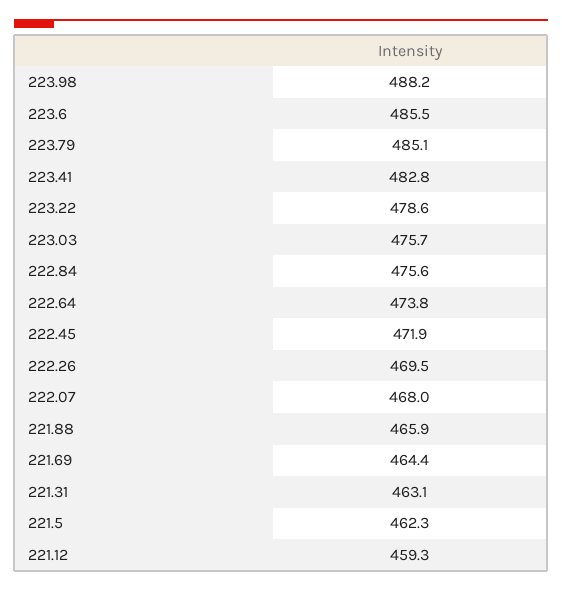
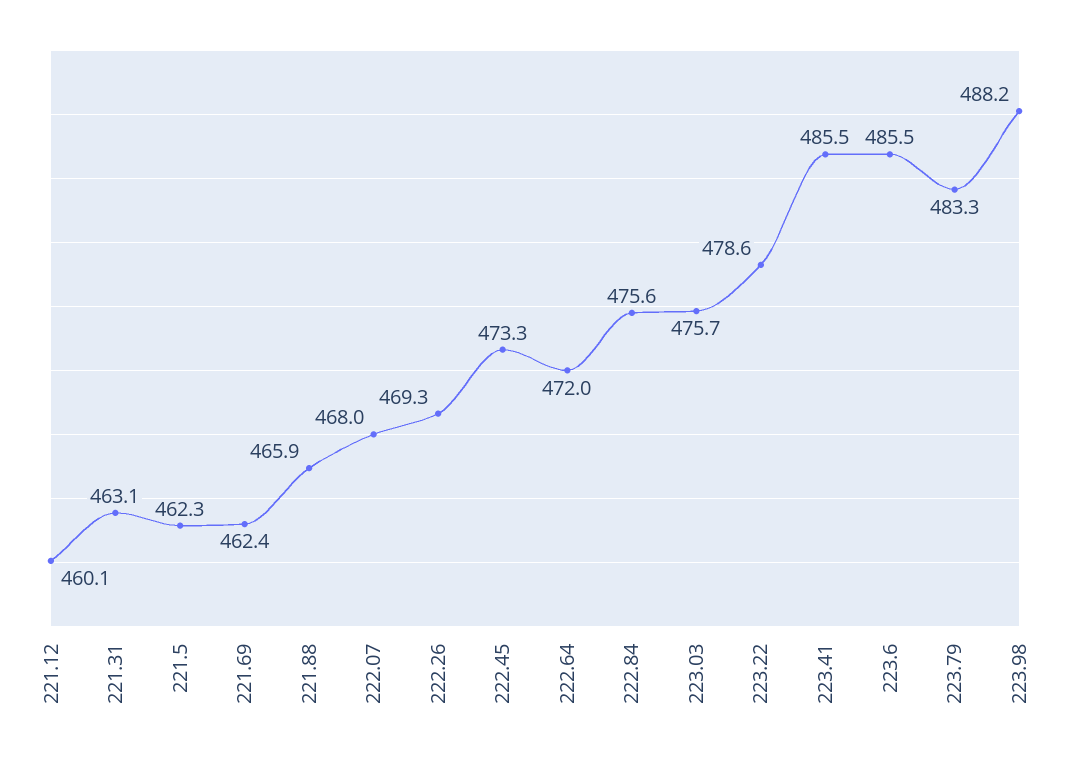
223.79: 485.1 -> 483.3
223.41: 482.8 -> 485.5
222.64: 473.8 -> 472
222.45: 471.9 -> 473.3
222.26: 469.5 -> 469.3
221.69: 464.4 -> 462.4
221.12: 459.3 -> 460.1

